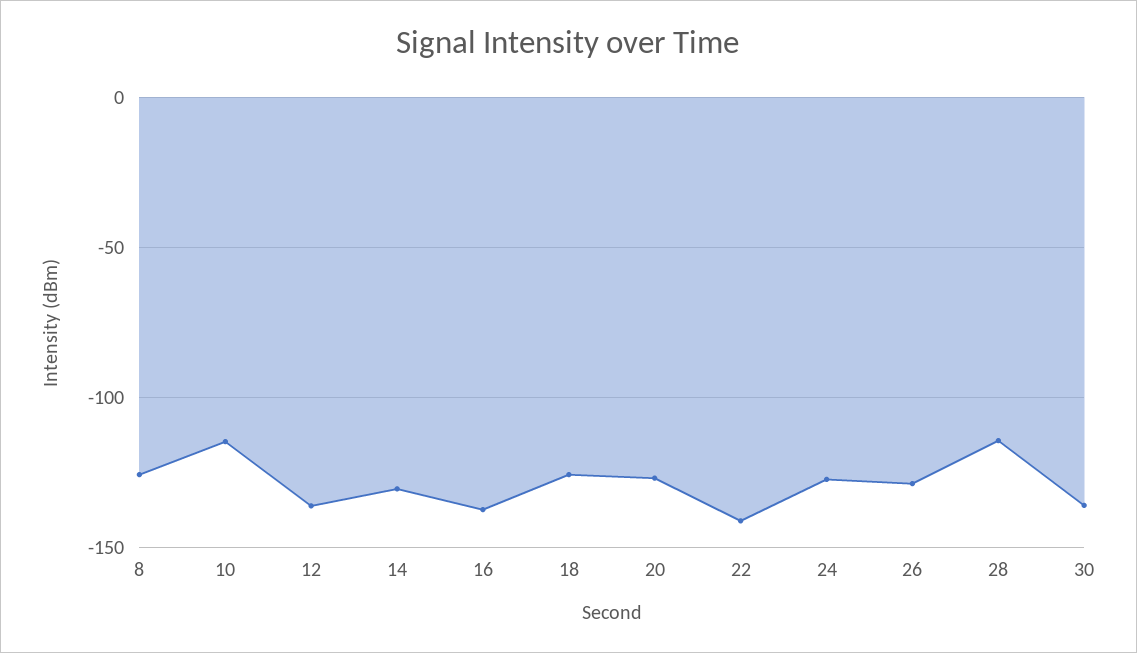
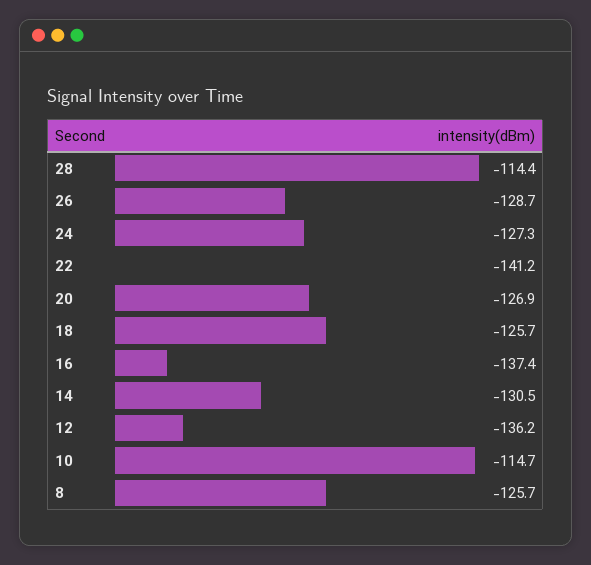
30: -135 -> none

